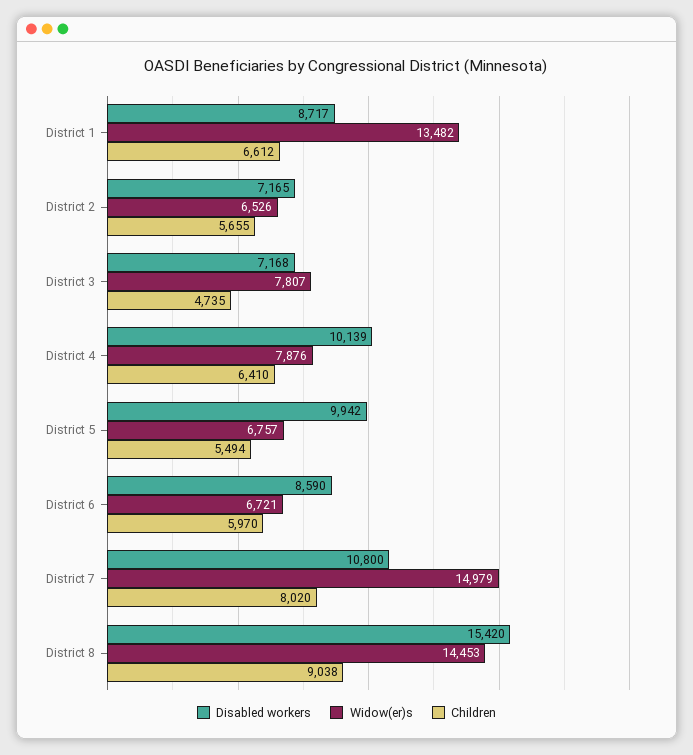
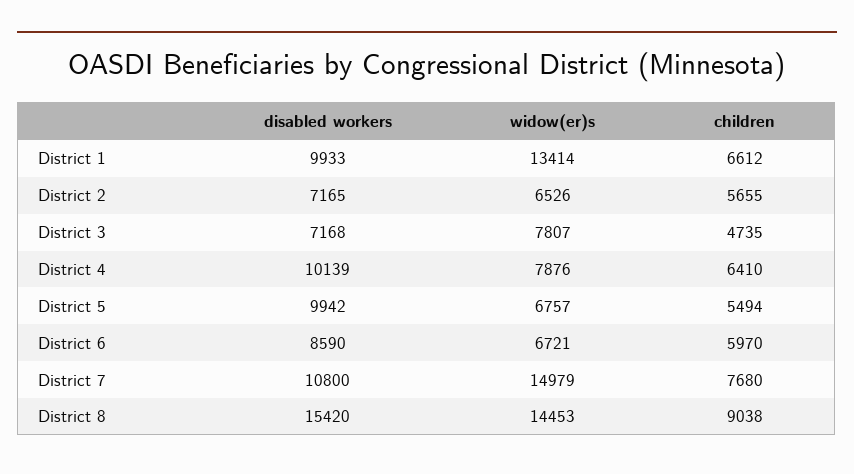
Disabled workers, District 1: 8717 -> 9933
Widow(er)s, District 1: 13482 -> 13414
Children, District 7: 8020 -> 7680

